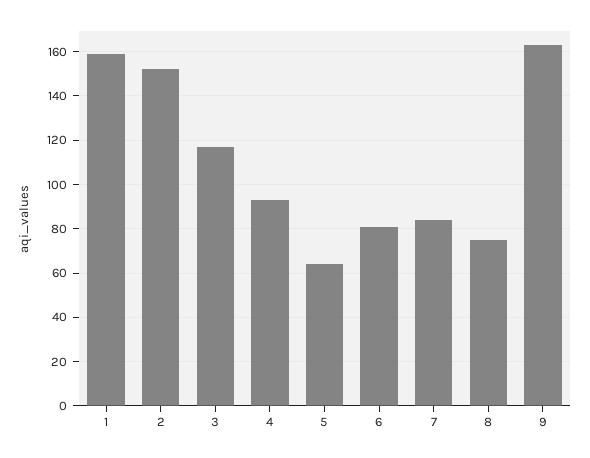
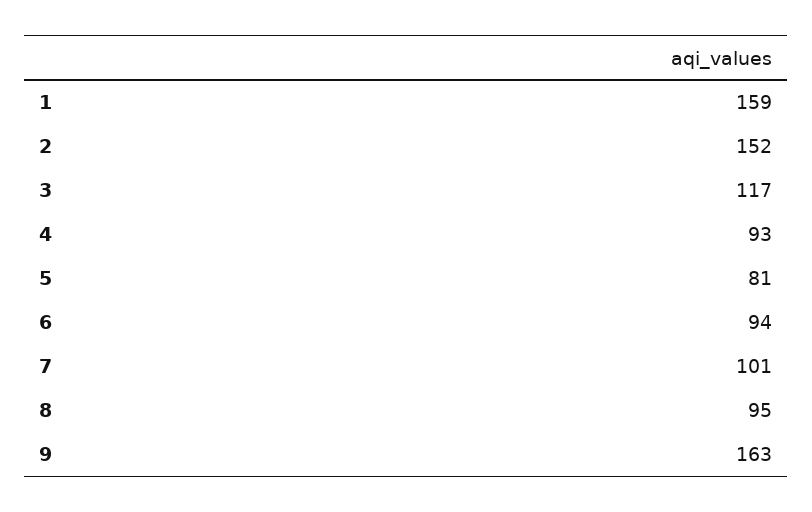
5: 65 -> 81
6: 80 -> 94
7: 85 -> 101
8: 75 -> 95

